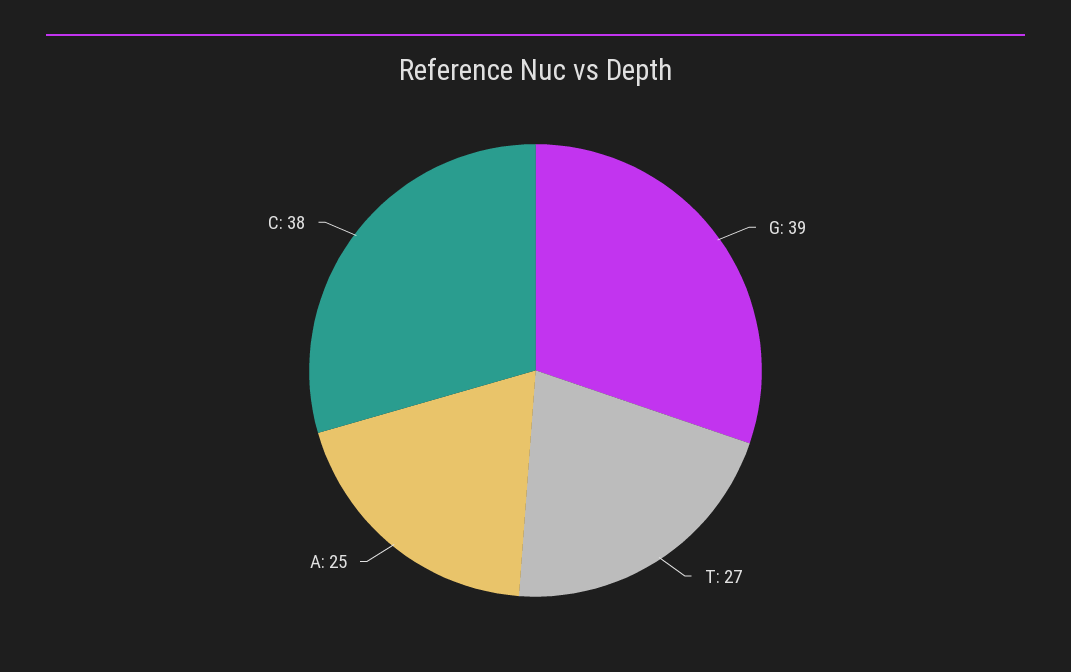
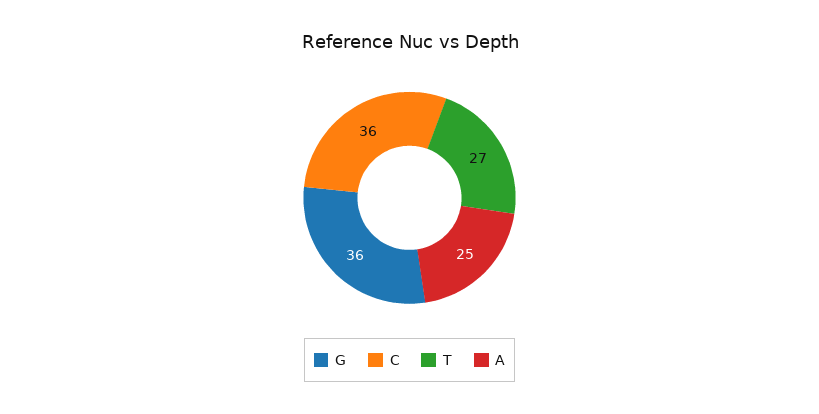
G: 39 -> 36
C: 38 -> 36

